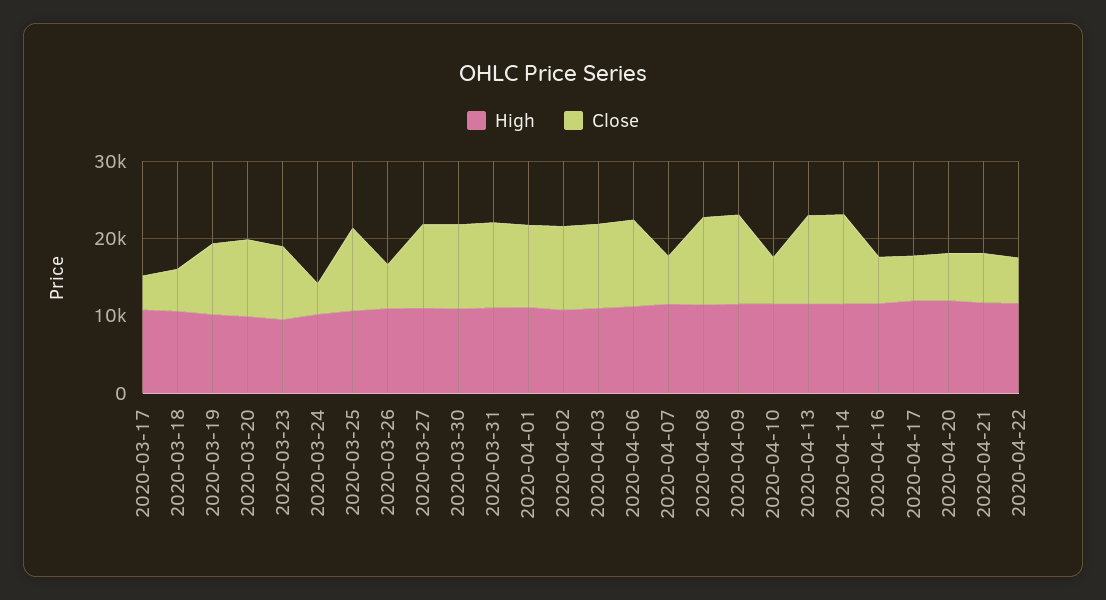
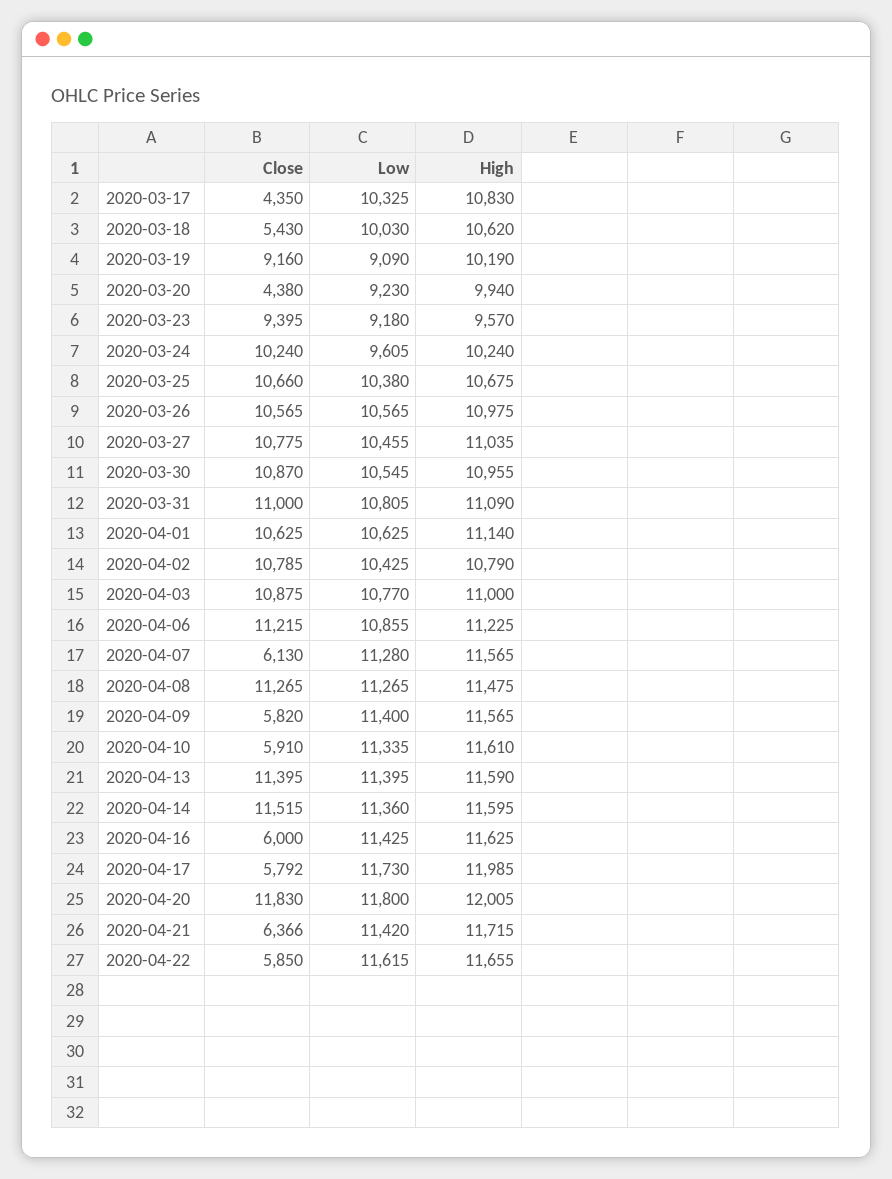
Close, 2020-03-20: 10000 -> 4380
Close, 2020-03-24: 4000 -> 10240
Close, 2020-03-26: 6000 -> 10565
Close, 2020-04-09: 12000 -> 5820
Close, 2020-04-20: 6000 -> 11830
Low, 2020-03-17: none -> 10325
Low, 2020-03-18: none -> 10030
Low, 2020-03-19: none -> 9090
Low, 2020-03-20: none -> 9230
Low, 2020-03-23: none -> 9180
Low, 2020-03-24: none -> 9605
Low, 2020-03-25: none -> 10380
Low, 2020-03-26: none -> 10565
Low, 2020-03-27: none -> 10455
Low, 2020-03-30: none -> 10545
Low, 2020-03-31: none -> 10805
Low, 2020-04-01: none -> 10625
Low, 2020-04-02: none -> 10425
Low, 2020-04-03: none -> 10770
Low, 2020-04-06: none -> 10855
Low, 2020-04-07: none -> 11280
Low, 2020-04-08: none -> 11265
Low, 2020-04-09: none -> 11400
Low, 2020-04-10: none -> 11335
Low, 2020-04-13: none -> 11395
Low, 2020-04-14: none -> 11360
Low, 2020-04-16: none -> 11425
Low, 2020-04-17: none -> 11730
Low, 2020-04-20: none -> 11800
Low, 2020-04-21: none -> 11420
Low, 2020-04-22: none -> 11615

